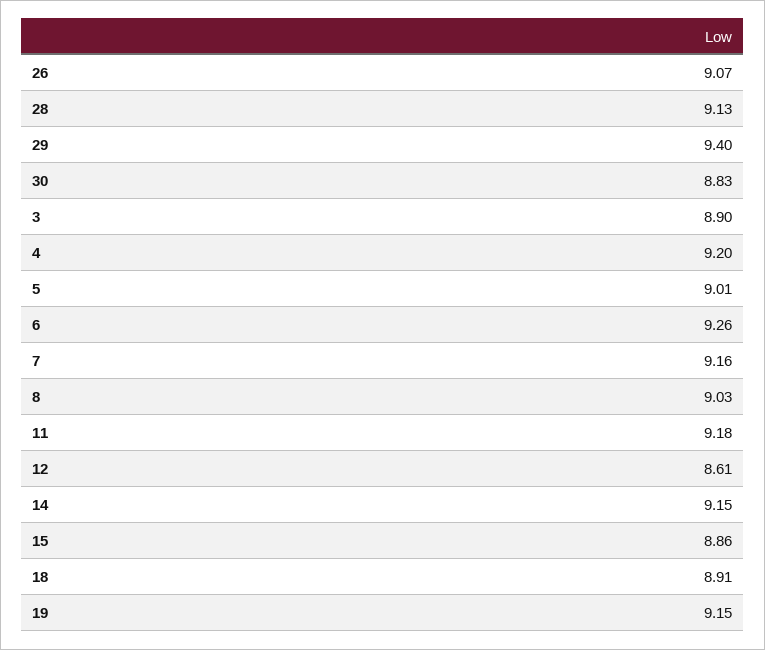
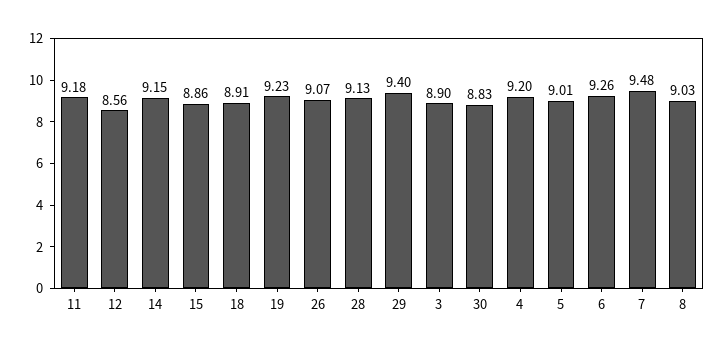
7: 9.16 -> 9.48
12: 8.61 -> 8.56
19: 9.15 -> 9.23

